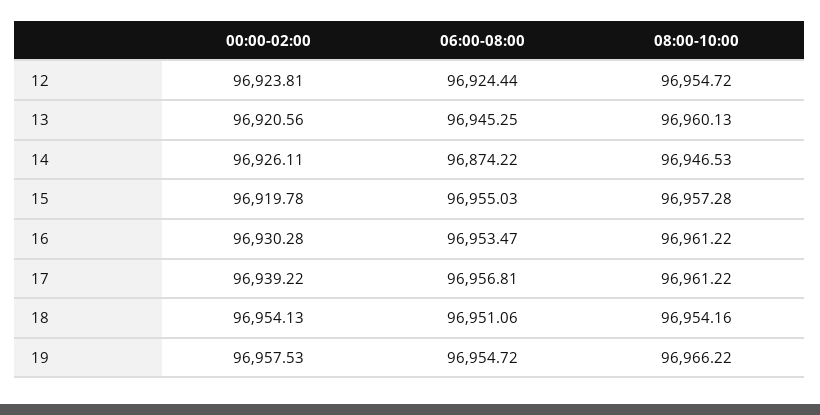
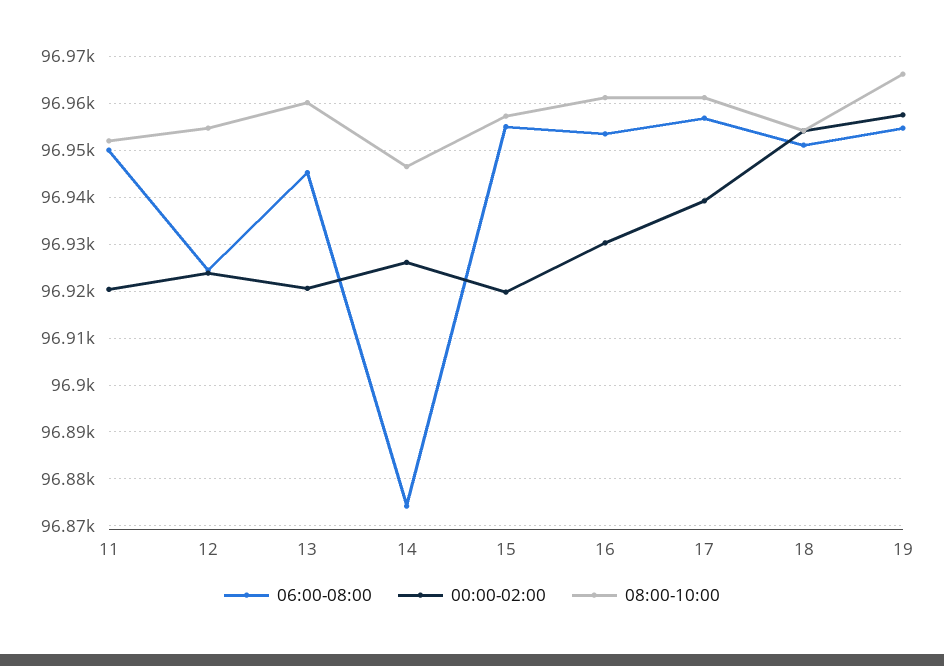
06:00-08:00, 11: none -> 96950
00:00-02:00, 11: none -> 96920
08:00-10:00, 11: none -> 96952

